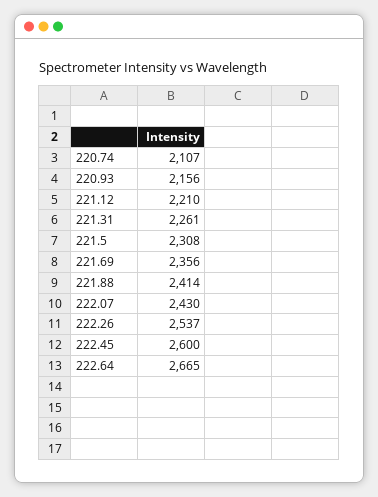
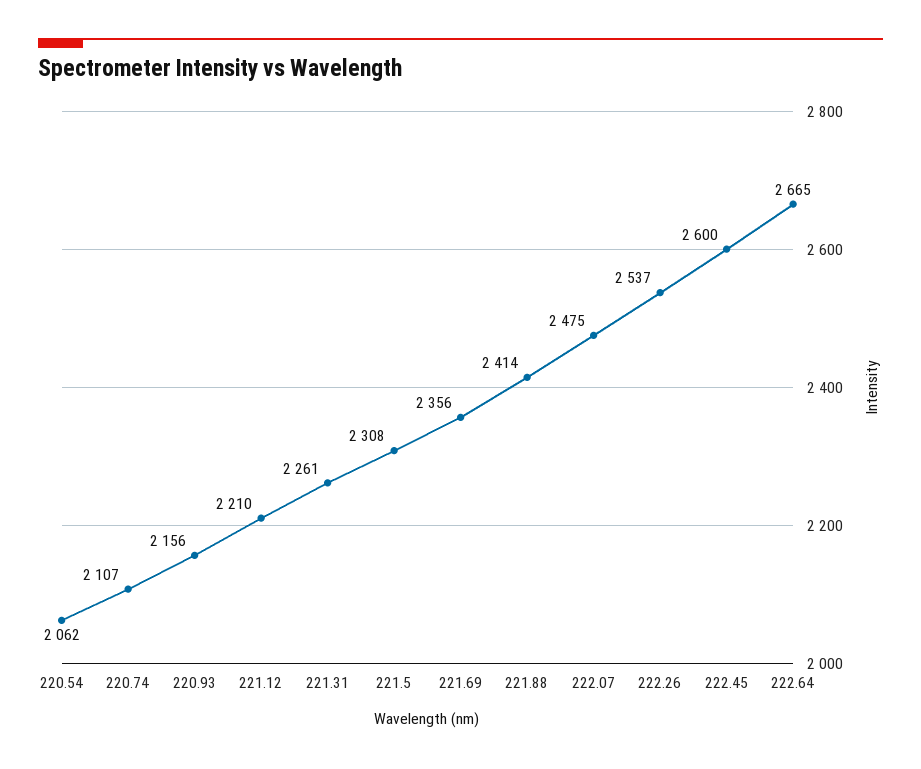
222.07: 2430 -> 2475
220.54: none -> 2062

